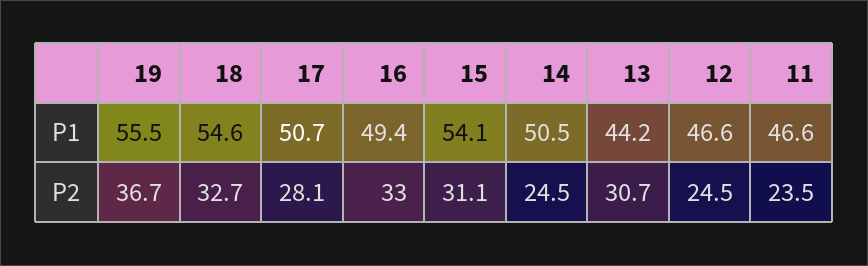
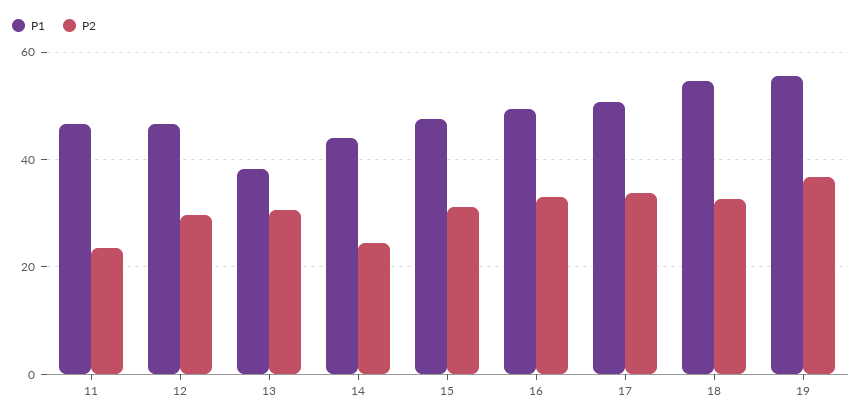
P1, 15: 54.1 -> 48
P1, 14: 50.5 -> 44
P1, 13: 44.2 -> 38
P2, 17: 28.1 -> 34
P2, 12: 24.5 -> 30

